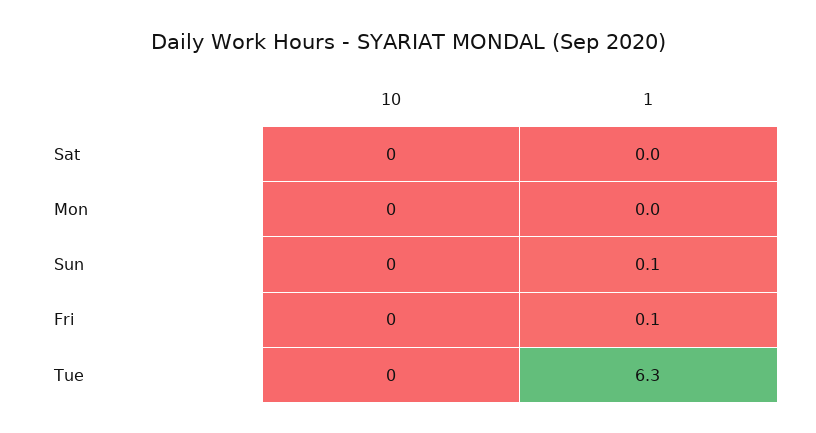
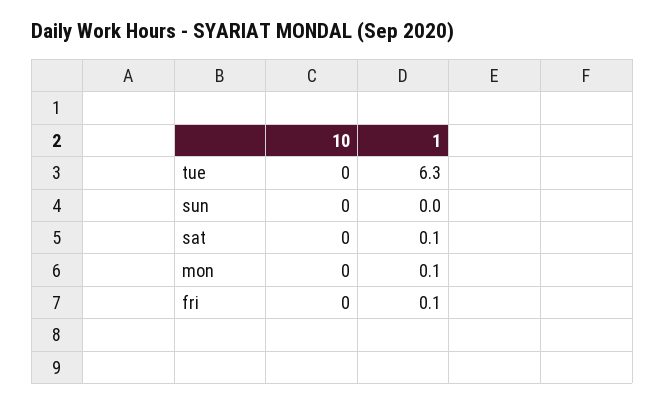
1, Sat: 0 -> 0.1
1, Mon: 0 -> 0.1
1, Sun: 0.1 -> 0

